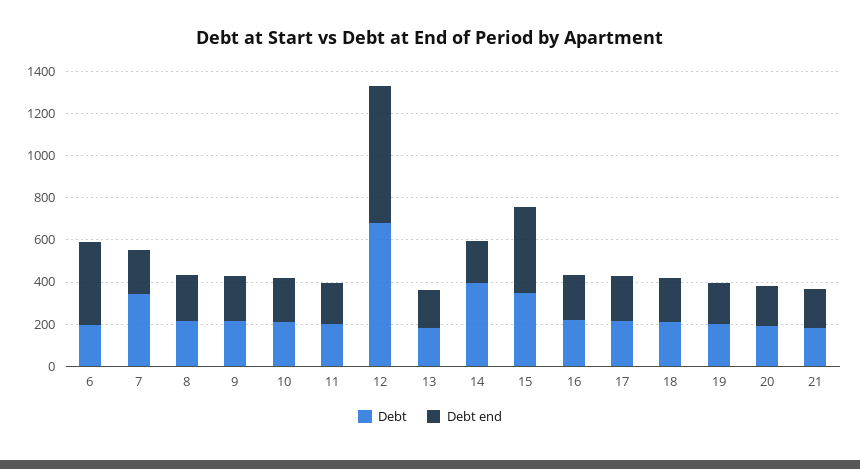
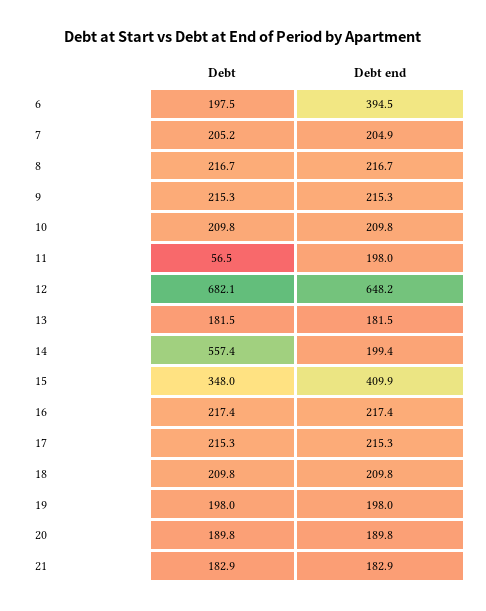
Debt, 7: 350 -> 205.2
Debt, 11: 200 -> 56.5
Debt, 14: 400 -> 557.4

